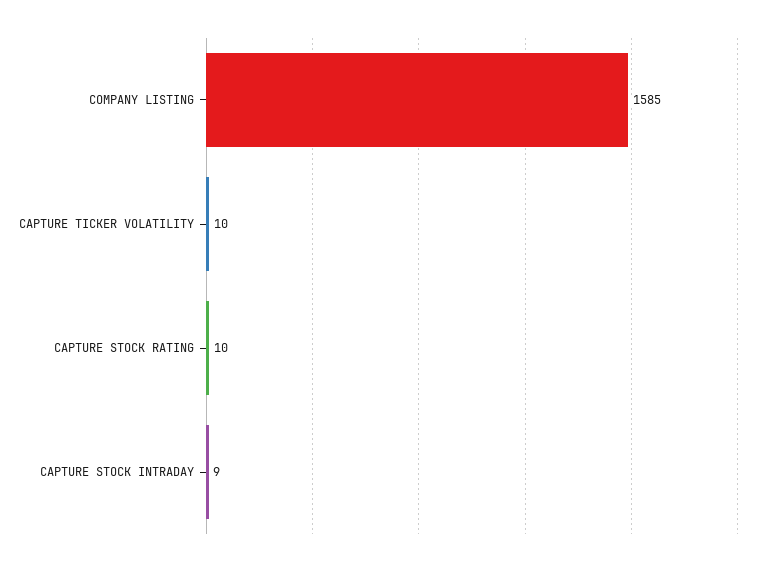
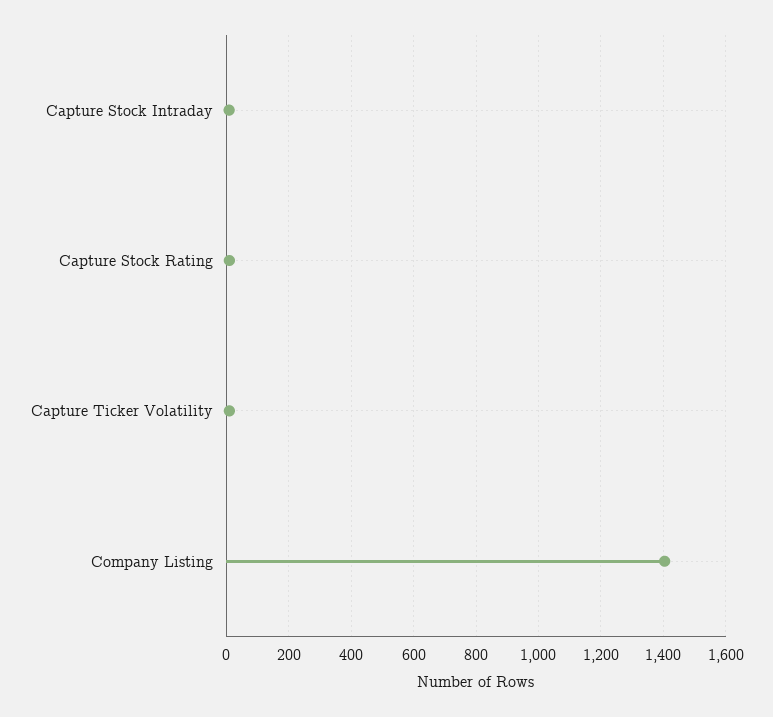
COMPANY LISTING: 1585 -> 1400

